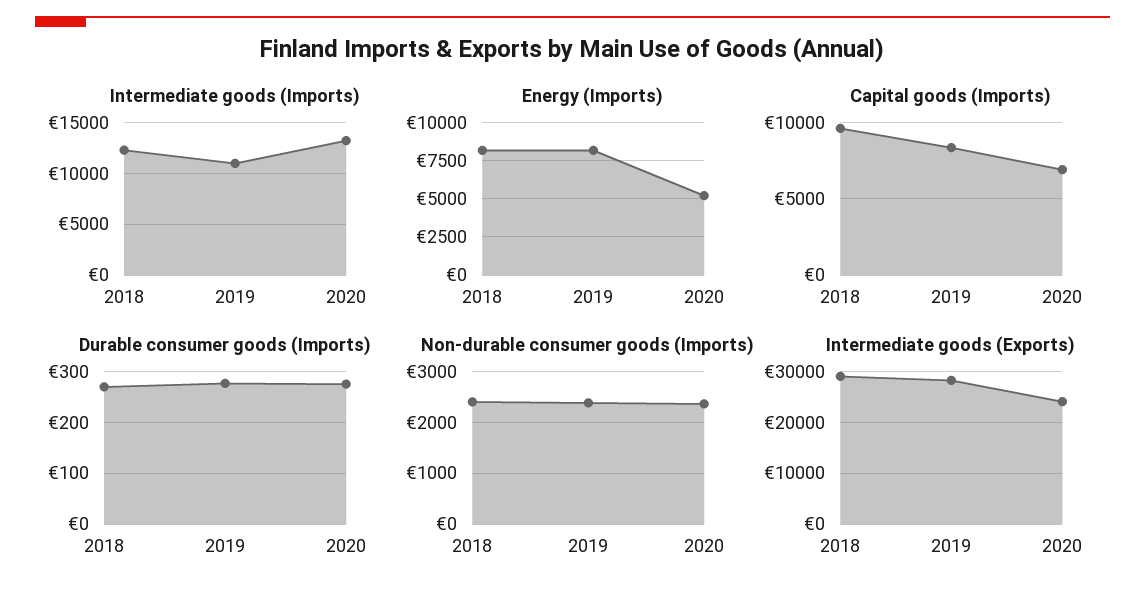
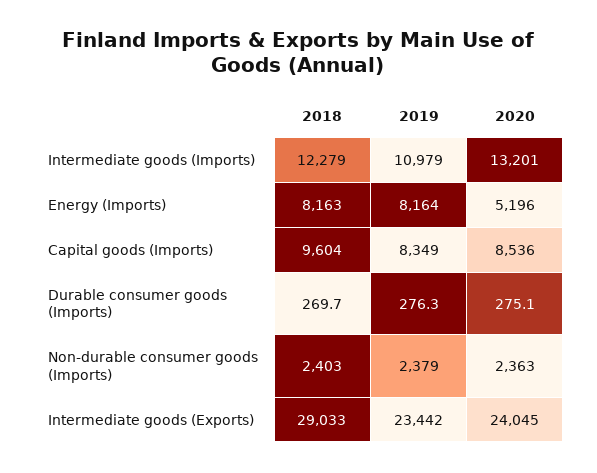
Capital goods (Imports), 2020: 7000 -> 8536
Intermediate goods (Exports), 2019: 28000 -> 23442

